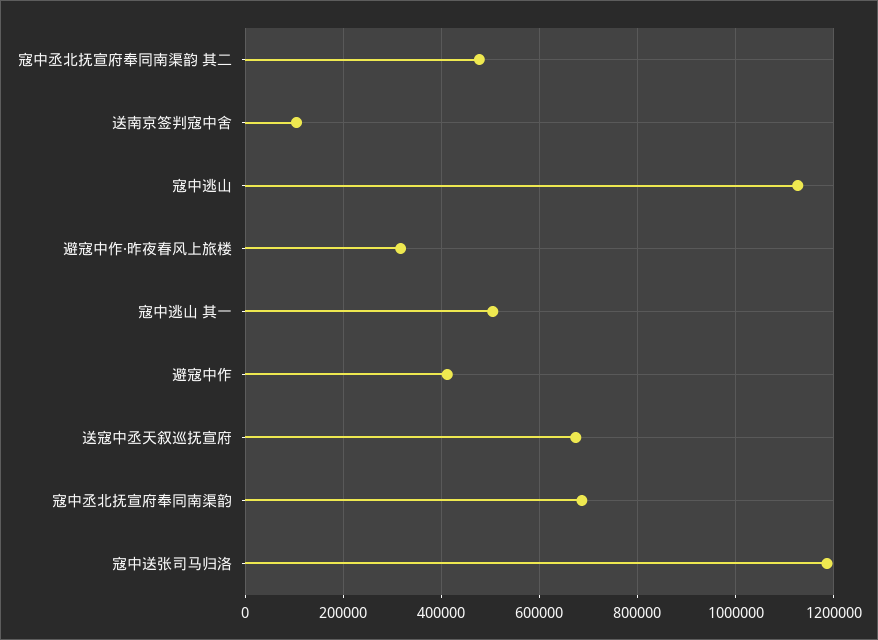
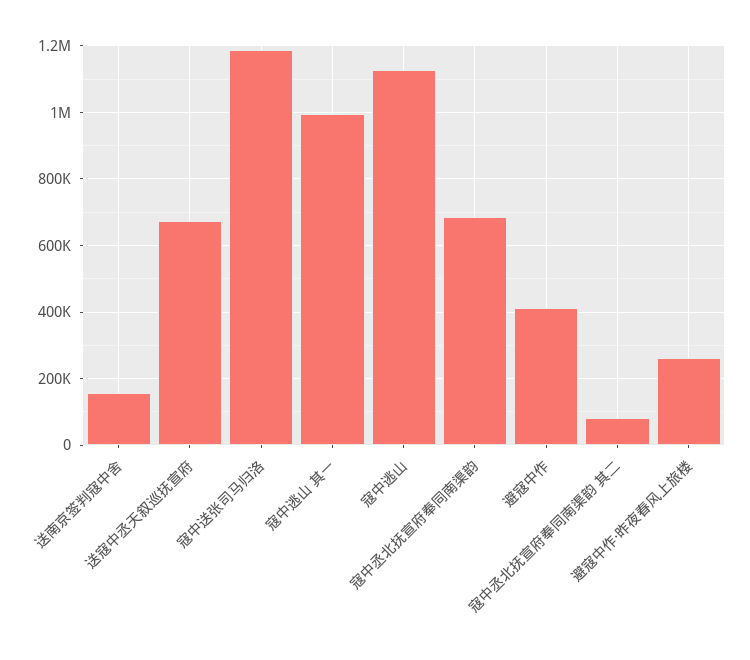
寇中丞北抚宣府奉同南渠韵 其二: 480000 -> 80000
送南京签判寇中舍: 100000 -> 160000
避寇中作·昨夜春风上旅楼: 320000 -> 260000
寇中逃山 其一: 500000 -> 1000000

